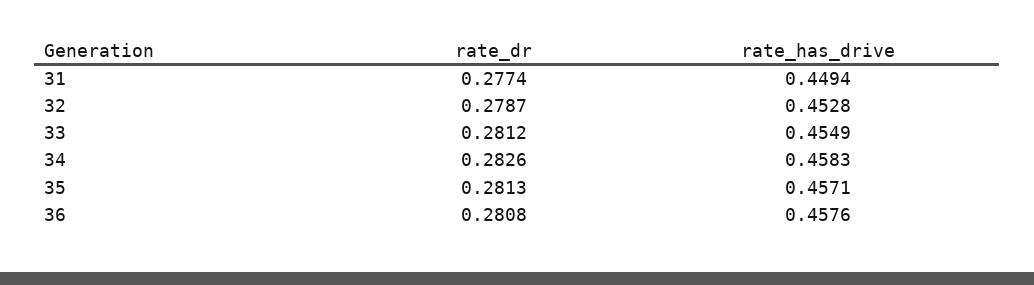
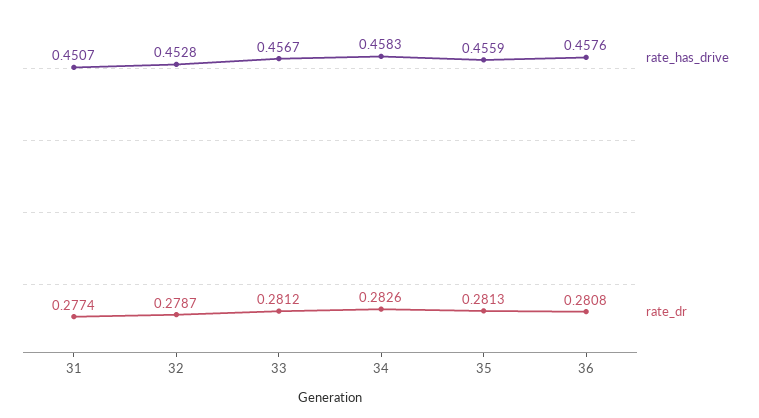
rate_has_drive, 31: 0.4494 -> 0.4507
rate_has_drive, 33: 0.4549 -> 0.4567
rate_has_drive, 35: 0.4571 -> 0.4559

